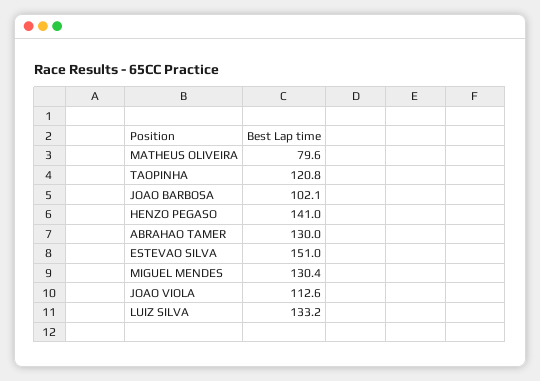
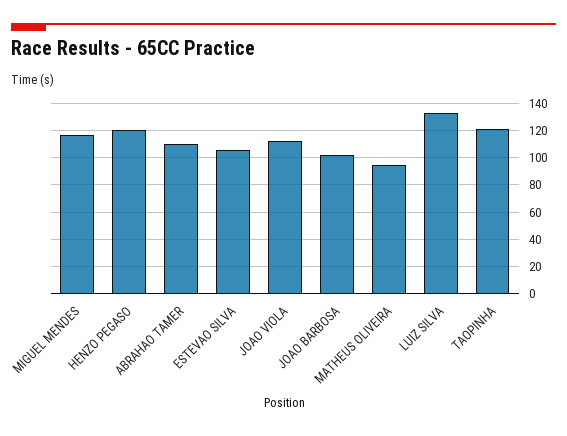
MATHEUS OLIVEIRA: 79.6 -> 95
HENZO PEGASO: 141 -> 120
ABRAHAO TAMER: 130 -> 110
ESTEVAO SILVA: 151 -> 105
MIGUEL MENDES: 130.4 -> 115

